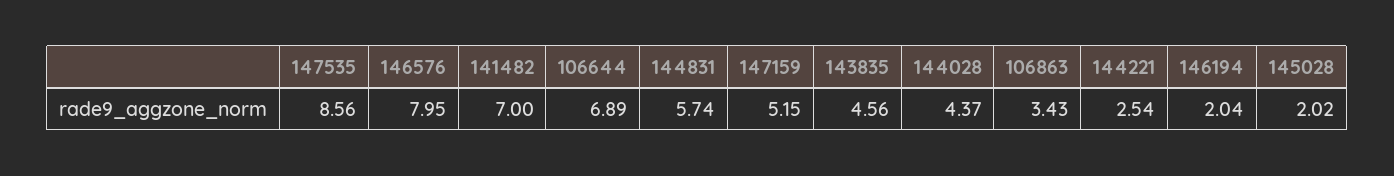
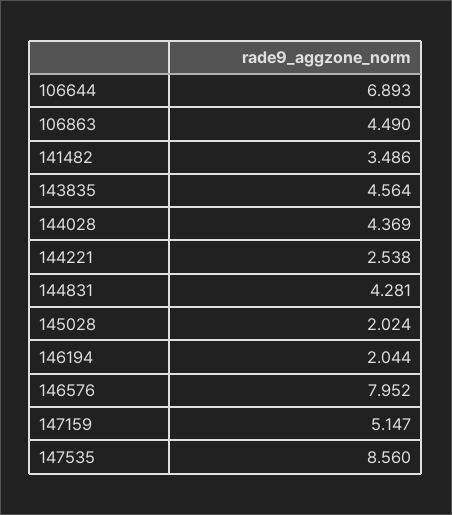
141482: 7 -> 3.486
144831: 5.74 -> 4.281
106863: 3.43 -> 4.49

